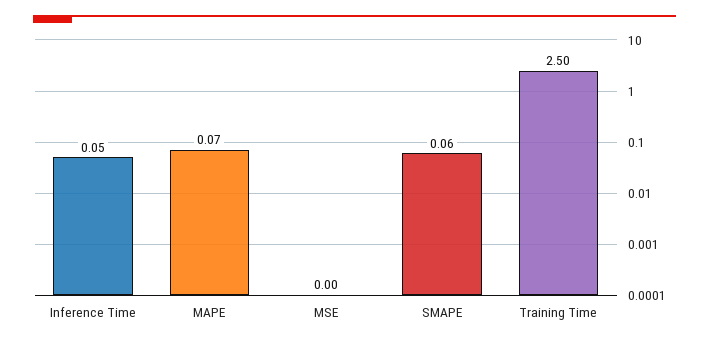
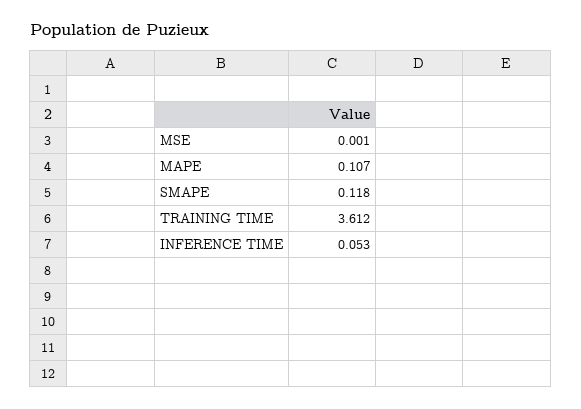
MAPE: 0.07 -> 0.107
SMAPE: 0.06 -> 0.118
Training Time: 2.5 -> 3.612

